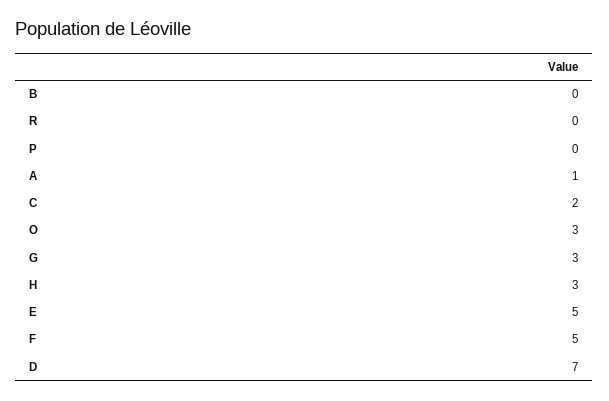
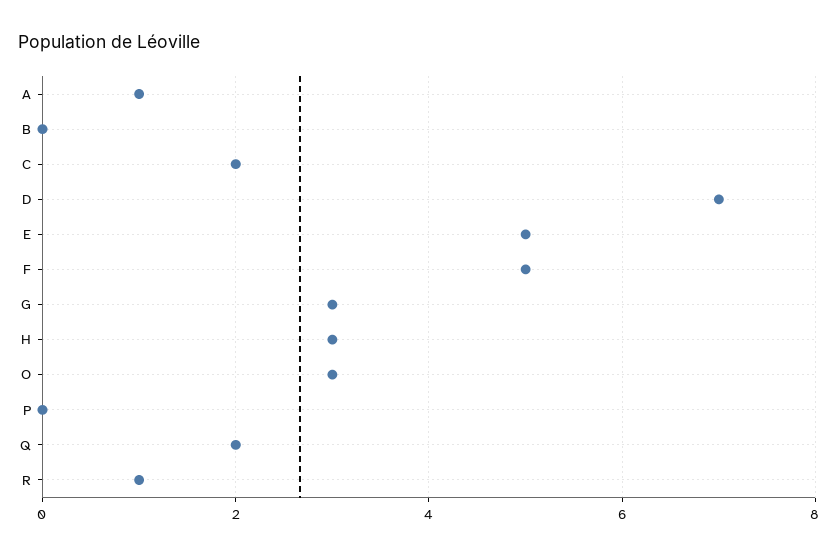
R: 0 -> 1
Q: none -> 2

